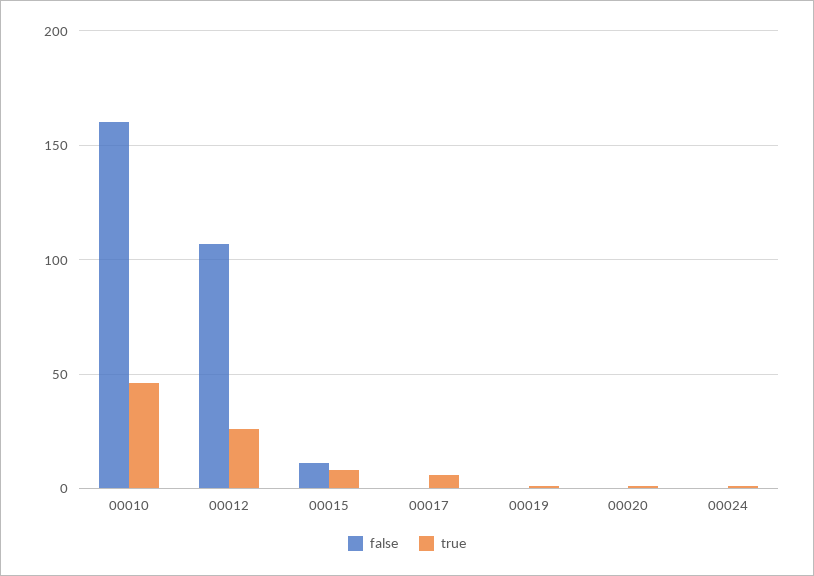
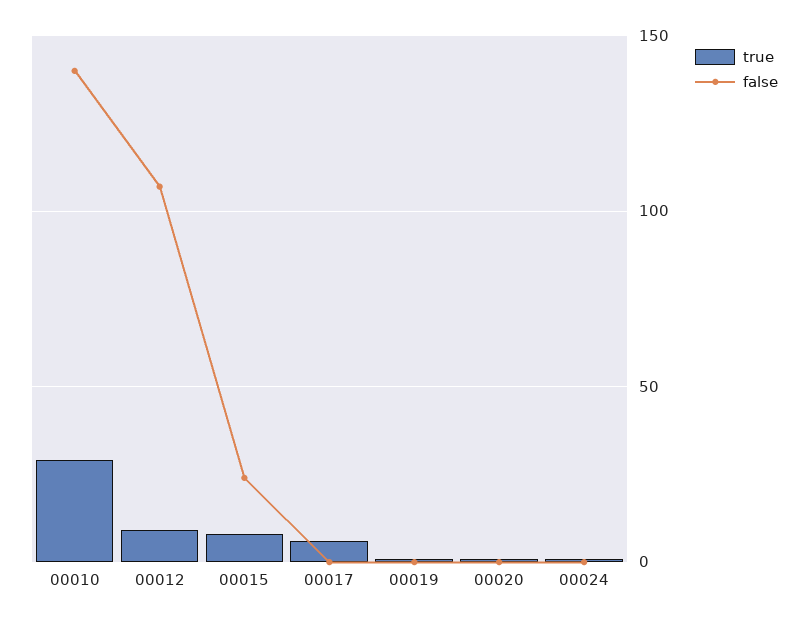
false, 00010: 160 -> 140
true, 00010: 45 -> 30
true, 00012: 25 -> 10
false, 00015: 10 -> 25

